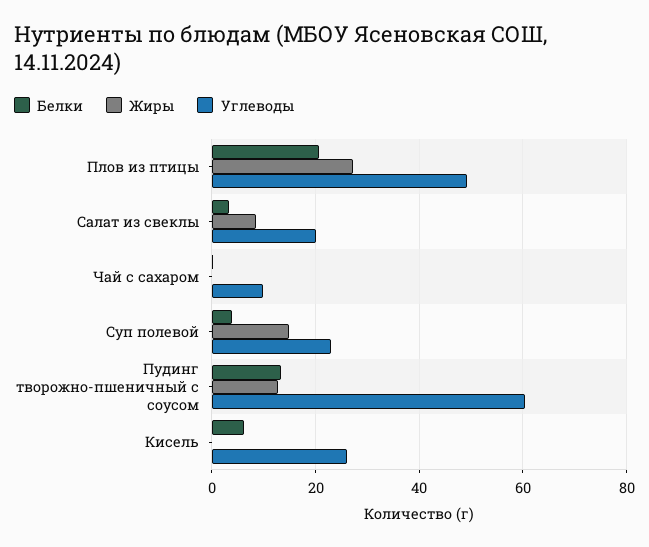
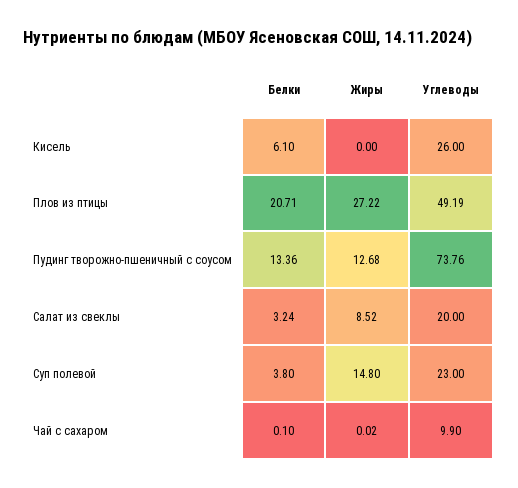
Углеводы, Пудинг творожно-пшеничный с соусом: 60 -> 73.76

